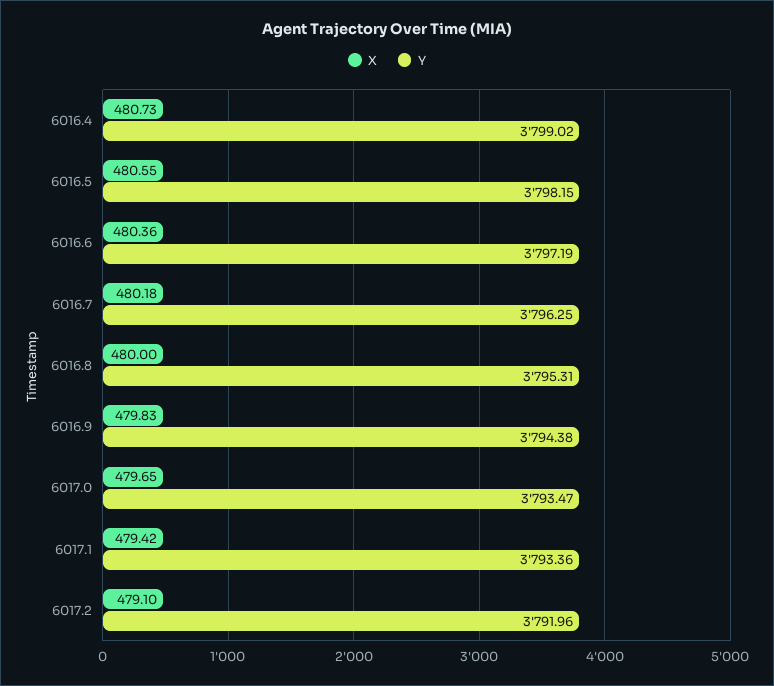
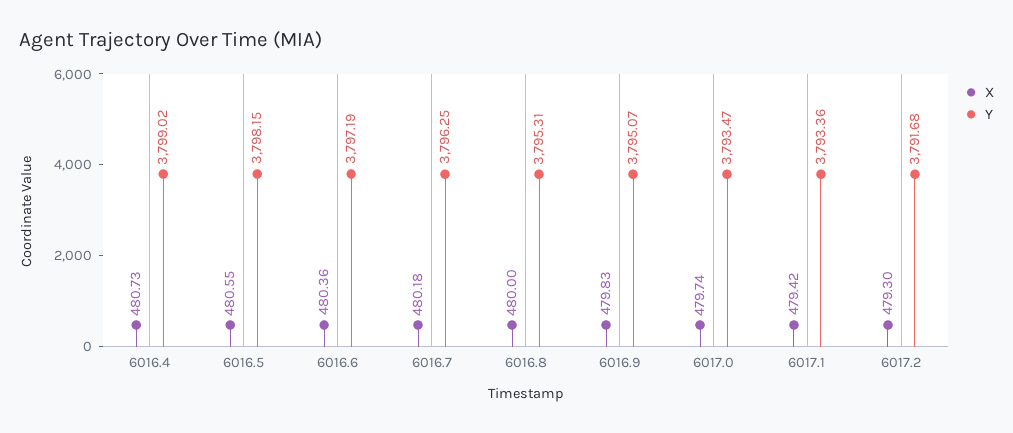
Y, 6016.9: 3794.38 -> 3795.07
X, 6017.0: 479.65 -> 479.74
X, 6017.2: 479.1 -> 479.3
Y, 6017.2: 3791.96 -> 3791.68

